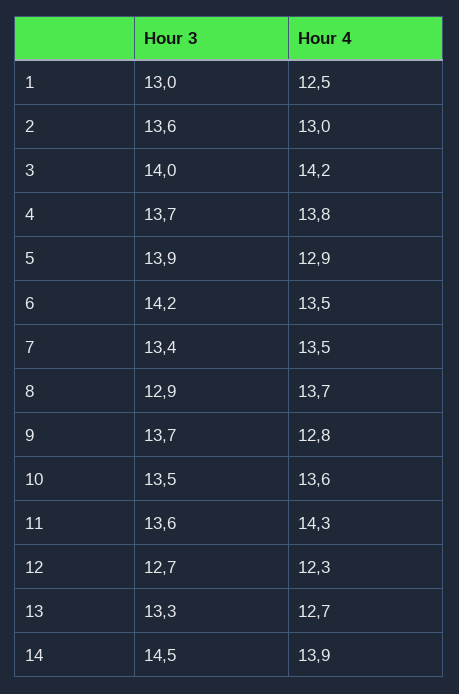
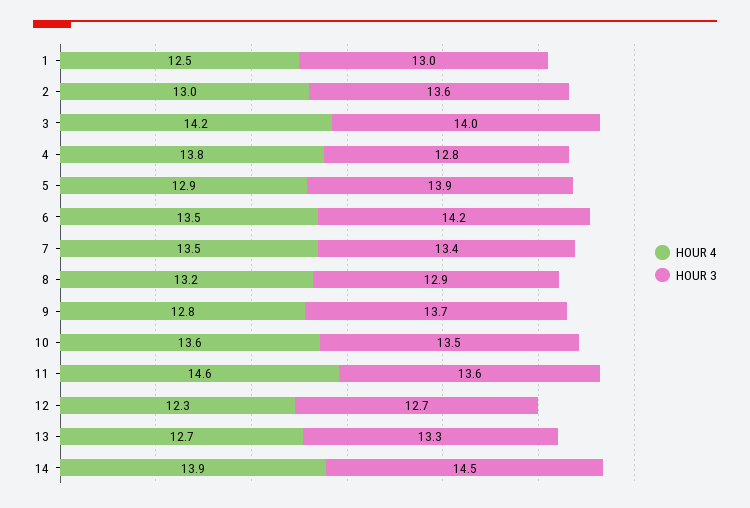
Hour 3, 4: 13.7 -> 12.8
Hour 4, 8: 13.7 -> 13.2
Hour 4, 11: 14.3 -> 14.6

